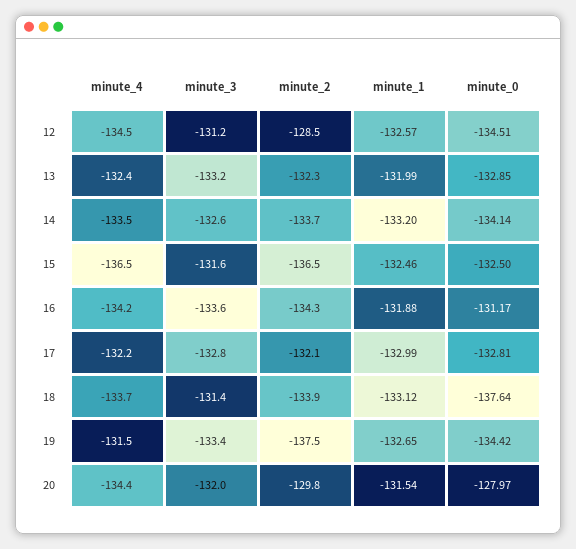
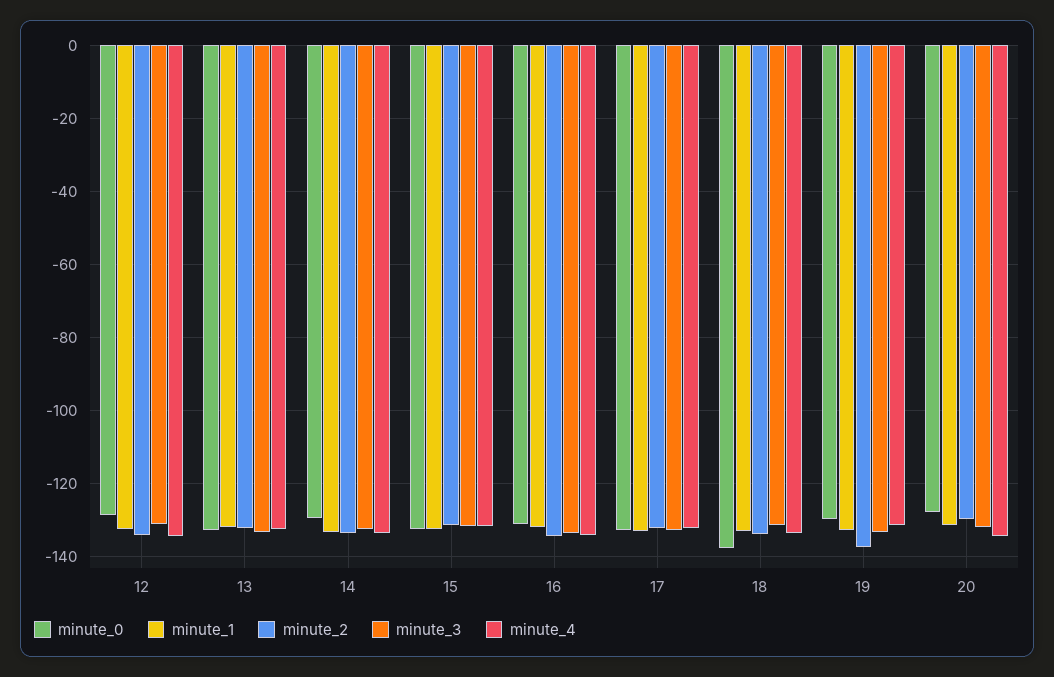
minute_2, 12: -128.5 -> -134
minute_0, 12: -134.51 -> -128
minute_0, 14: -134.14 -> -130
minute_4, 15: -136.5 -> -132
minute_2, 15: -136.5 -> -132
minute_0, 19: -134.42 -> -130

